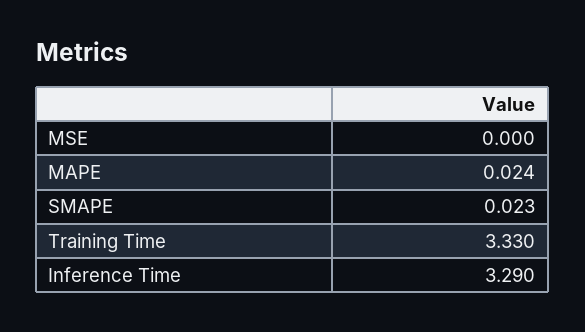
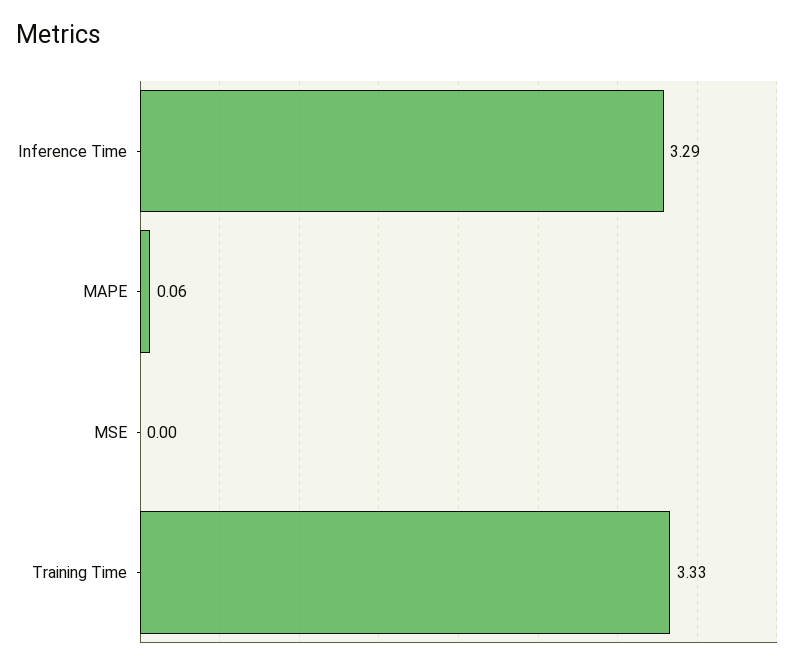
MAPE: 0.024 -> 0.06
SMAPE: 0.023 -> none

